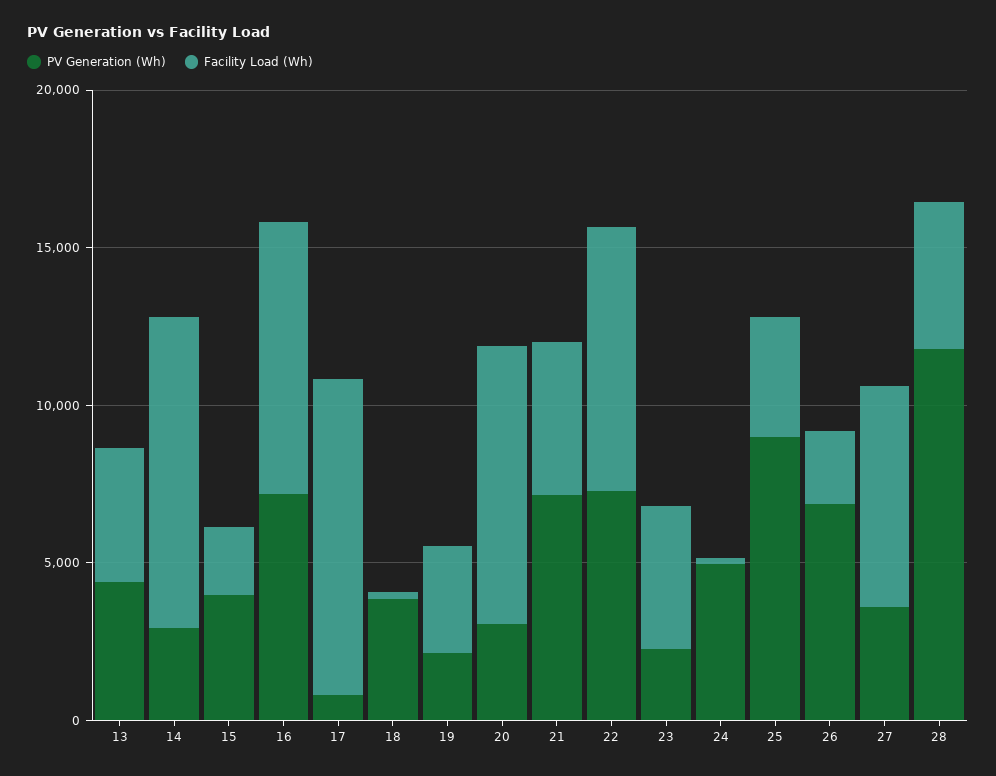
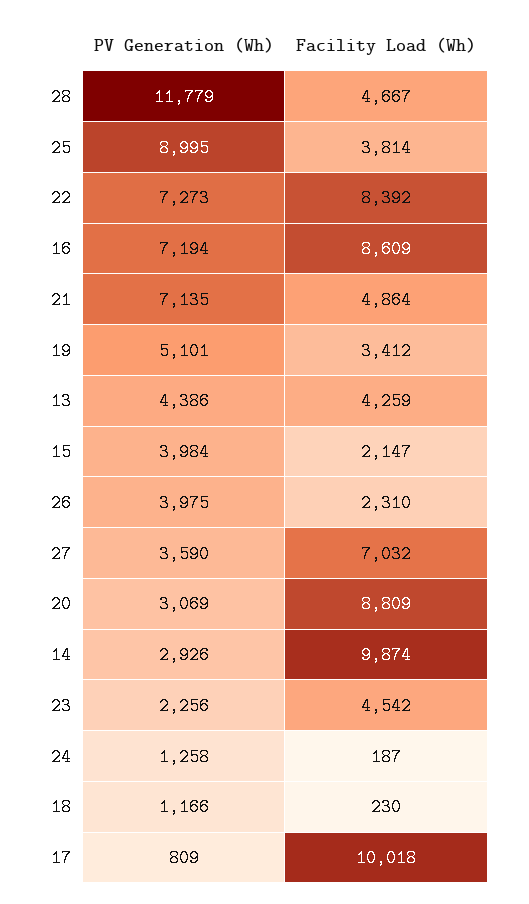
PV Generation (Wh), 18: 4000 -> 1166
PV Generation (Wh), 19: 2000 -> 5101
PV Generation (Wh), 24: 5000 -> 1258
PV Generation (Wh), 26: 7000 -> 3975

